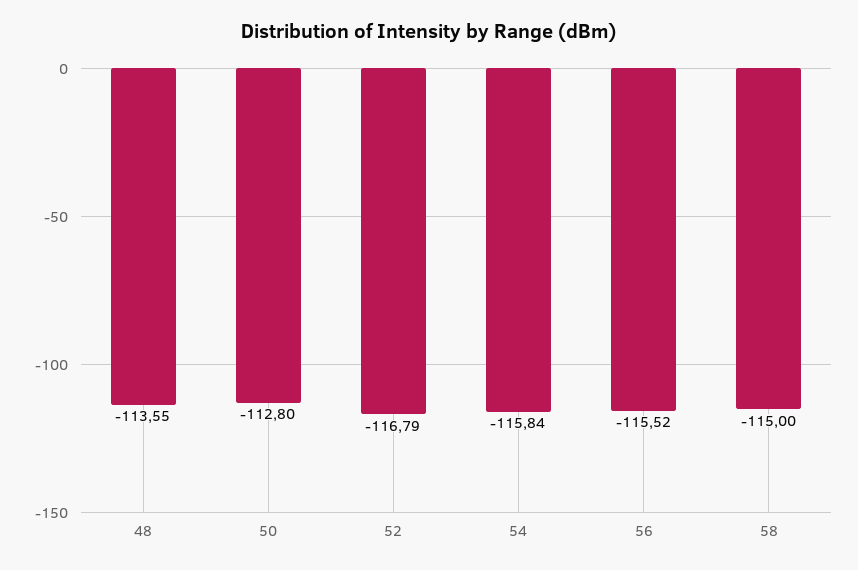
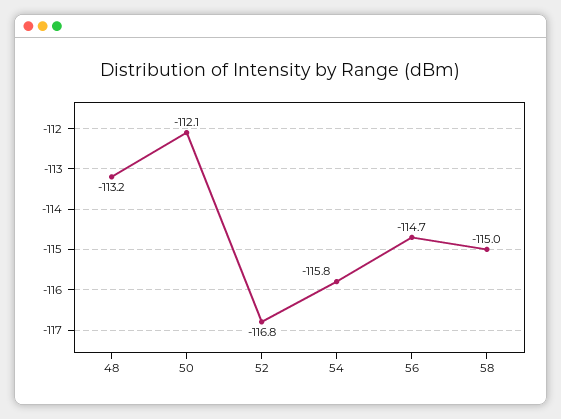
48: -113.55 -> -113.2
50: -112.8 -> -112.1
56: -115.52 -> -114.7

